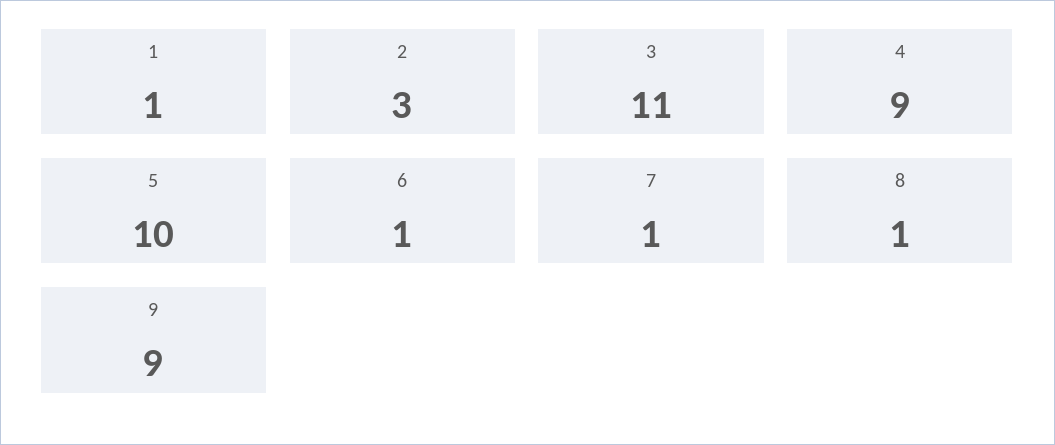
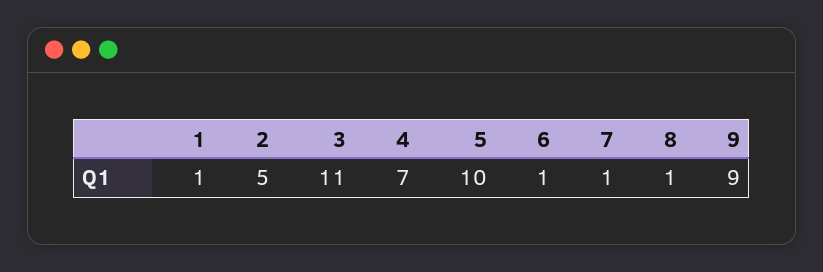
2: 3 -> 5
4: 9 -> 7

